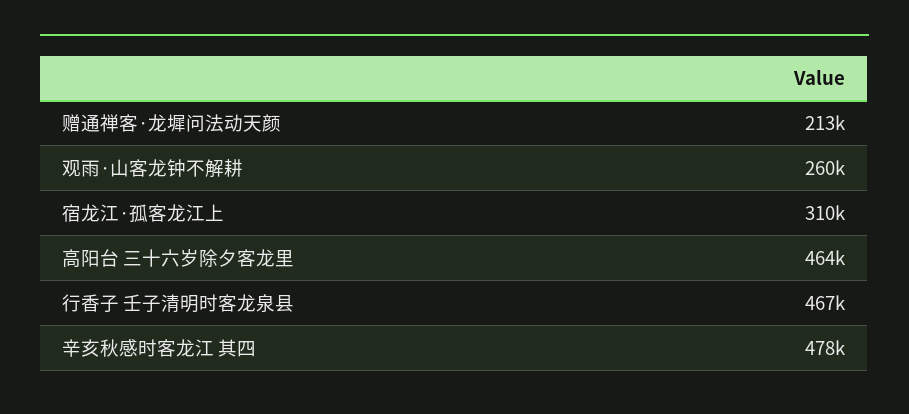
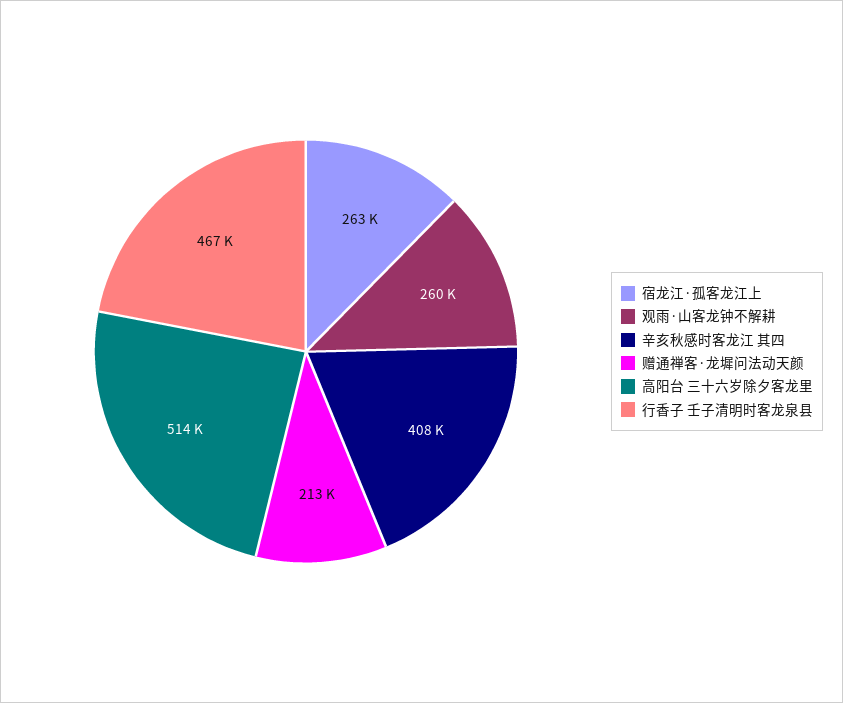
宿龙江·孤客龙江上: 310000 -> 263000
高阳台 三十六岁除夕客龙里: 464000 -> 514000
辛亥秋感时客龙江 其四: 478000 -> 408000

